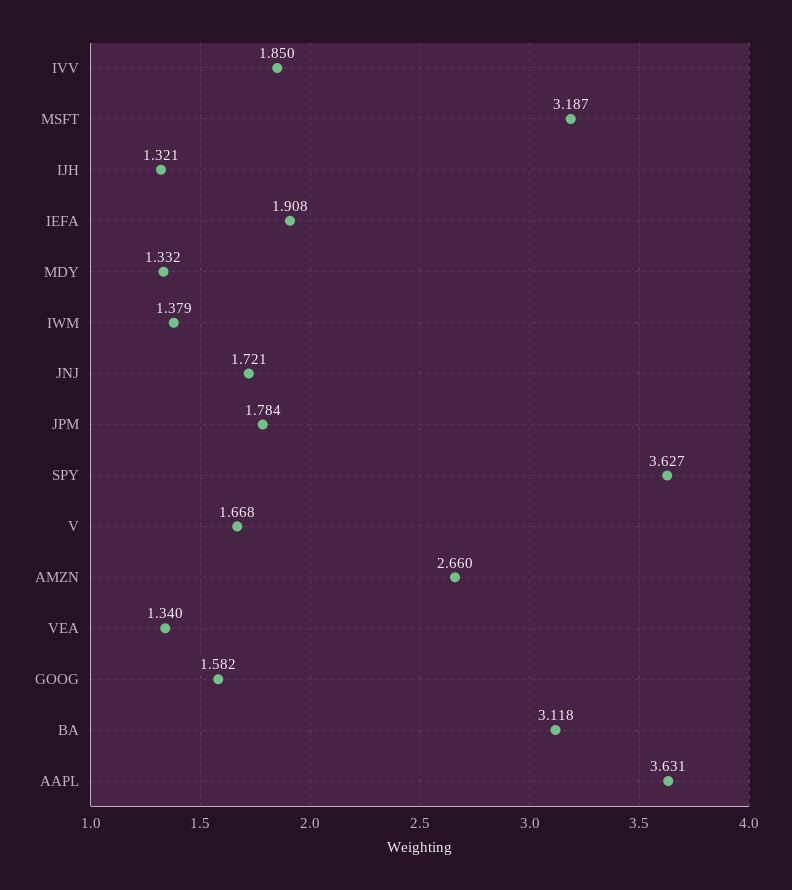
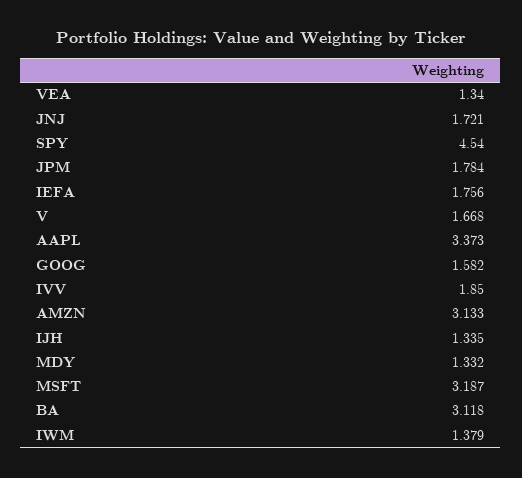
IJH: 1.321 -> 1.335
IEFA: 1.908 -> 1.756
SPY: 3.627 -> 4.54
AMZN: 2.66 -> 3.133
AAPL: 3.631 -> 3.373

